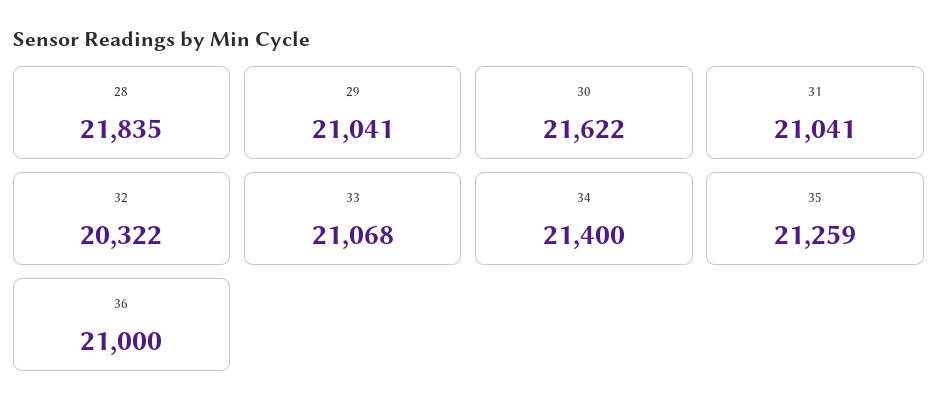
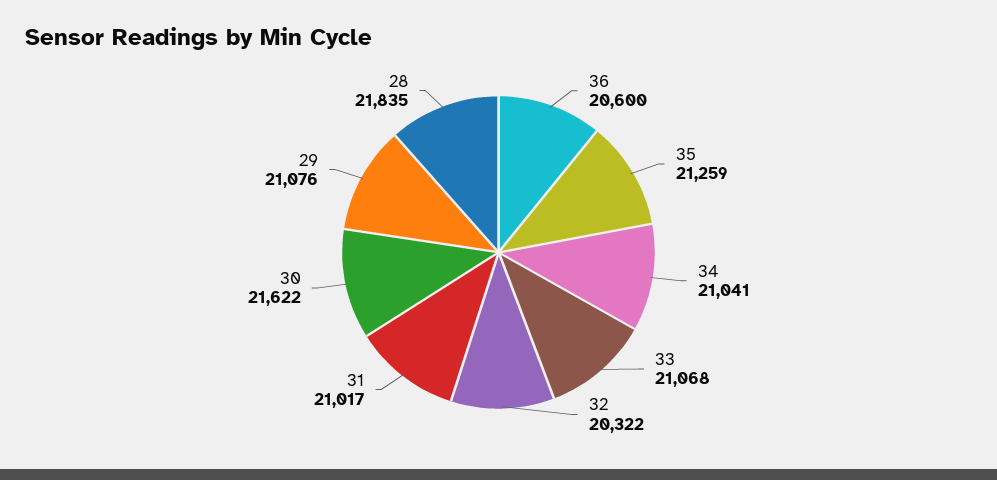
29: 21041 -> 21076
31: 21041 -> 21017
34: 21400 -> 21041
36: 21000 -> 20600

